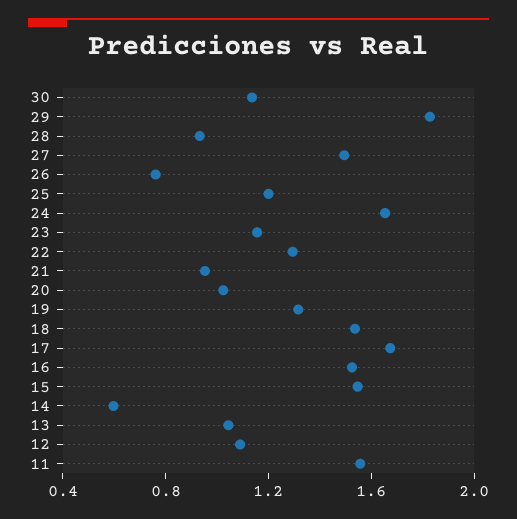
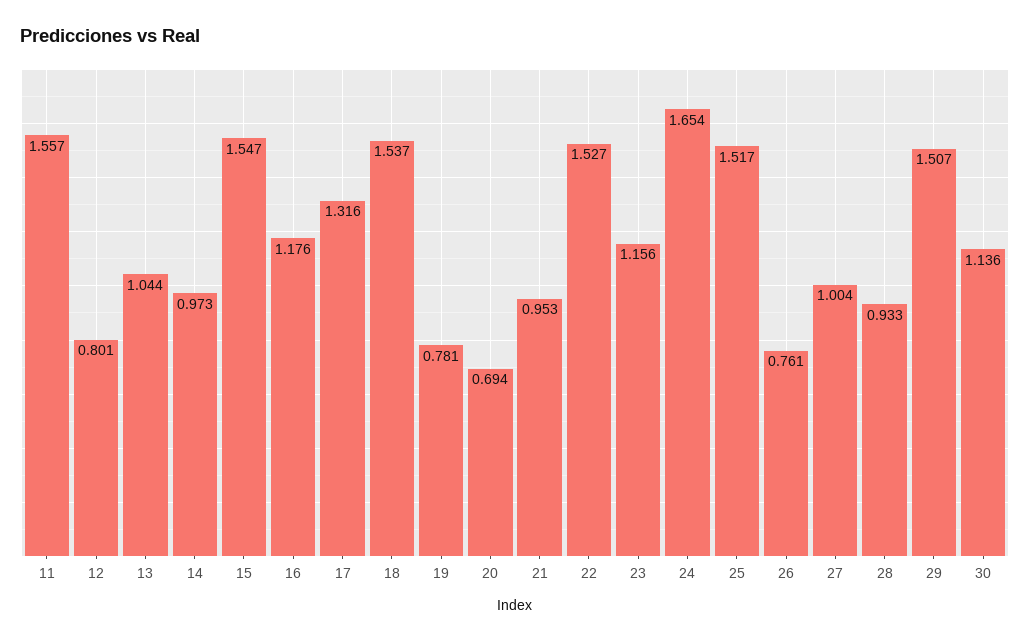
29: 1.8 -> 1.507
27: 1.5 -> 1.004
25: 1.2 -> 1.517
22: 1.3 -> 1.527
20: 1 -> 0.694
19: 1.3 -> 0.781
17: 1.7 -> 1.316
16: 1.5 -> 1.176
14: 0.6 -> 0.973
12: 1.1 -> 0.801

